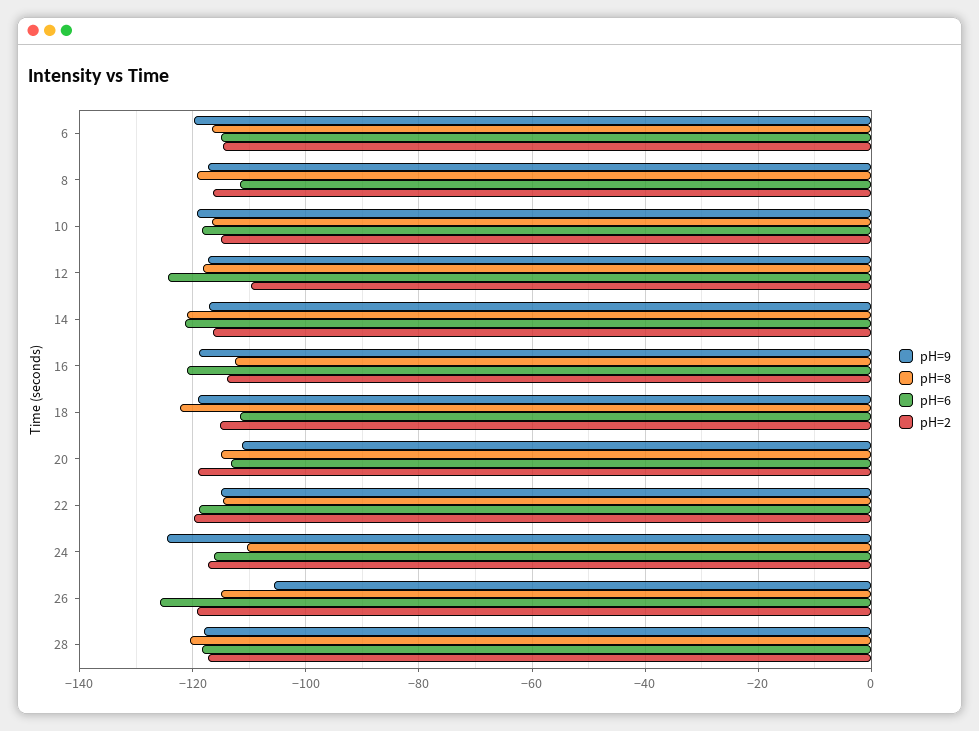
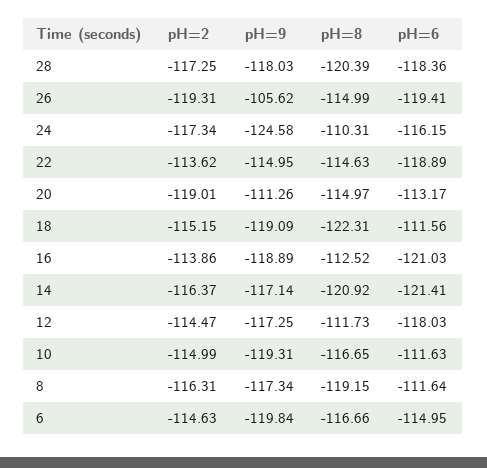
pH=6, 10: -118 -> -111.63
pH=8, 12: -118 -> -111.73
pH=6, 12: -124 -> -118.03
pH=2, 12: -110 -> -114.47
pH=2, 22: -120 -> -113.62
pH=6, 26: -126 -> -119.41

